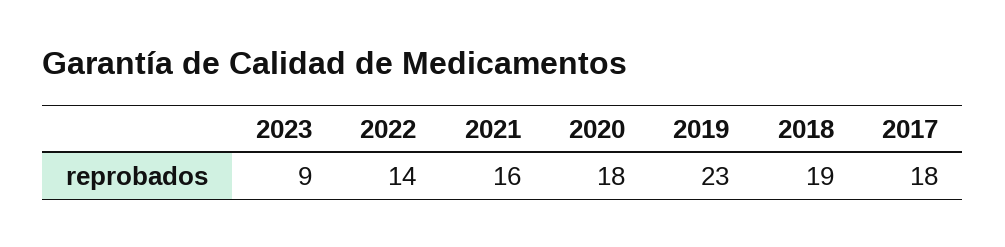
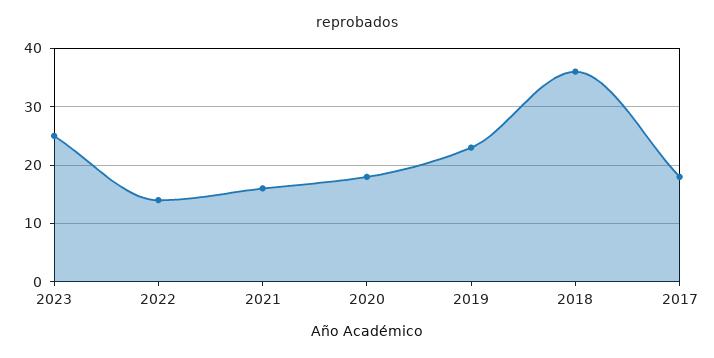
2023: 9 -> 25
2018: 19 -> 35

